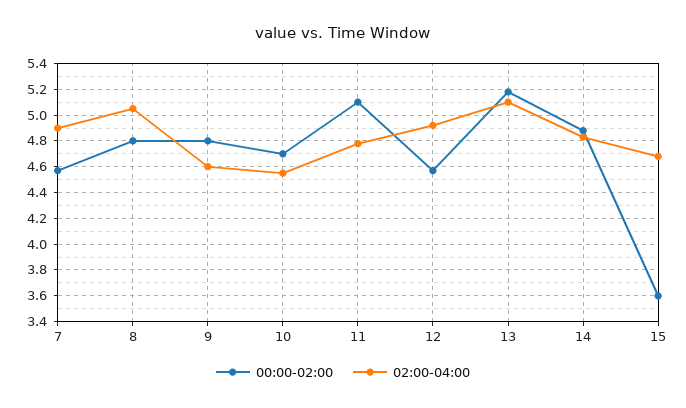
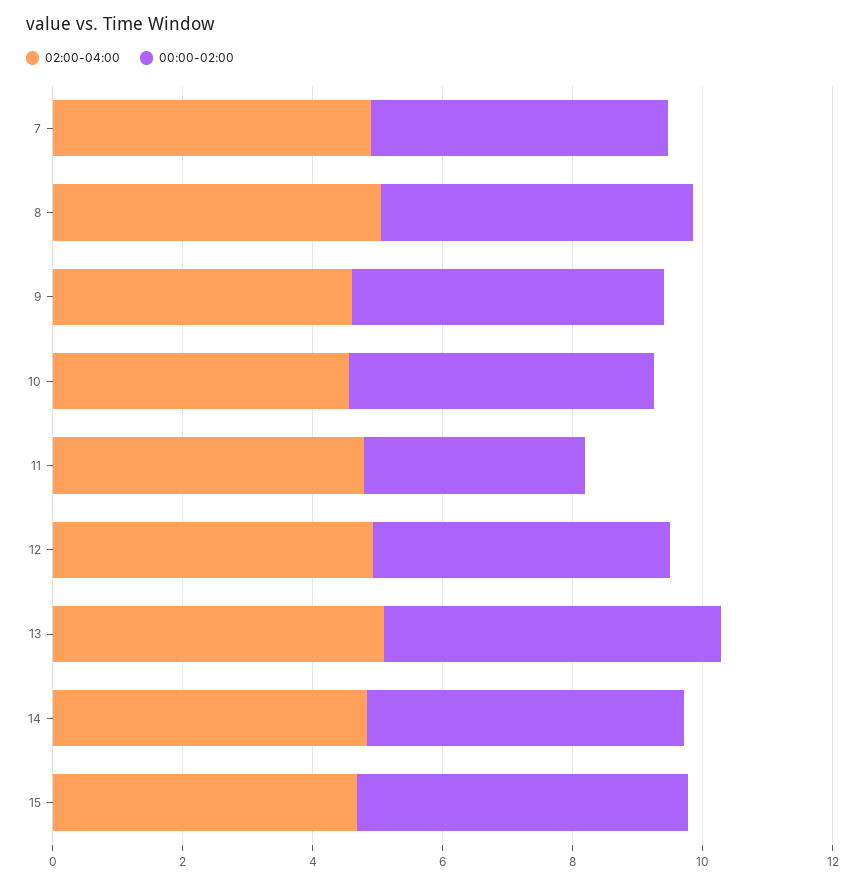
00:00-02:00, 11: 5.1 -> 3.5
00:00-02:00, 15: 3.6 -> 5

